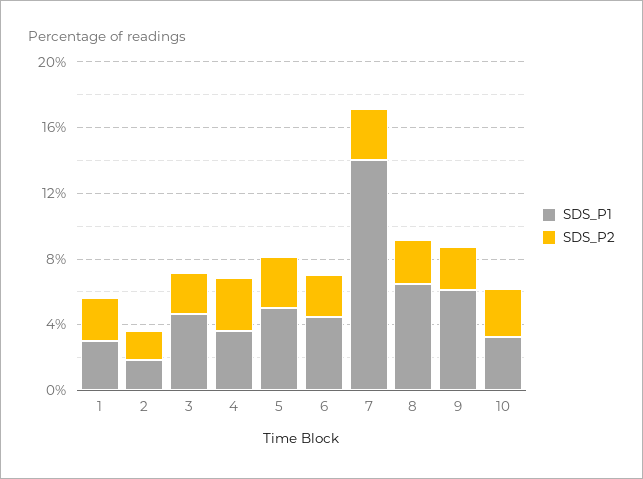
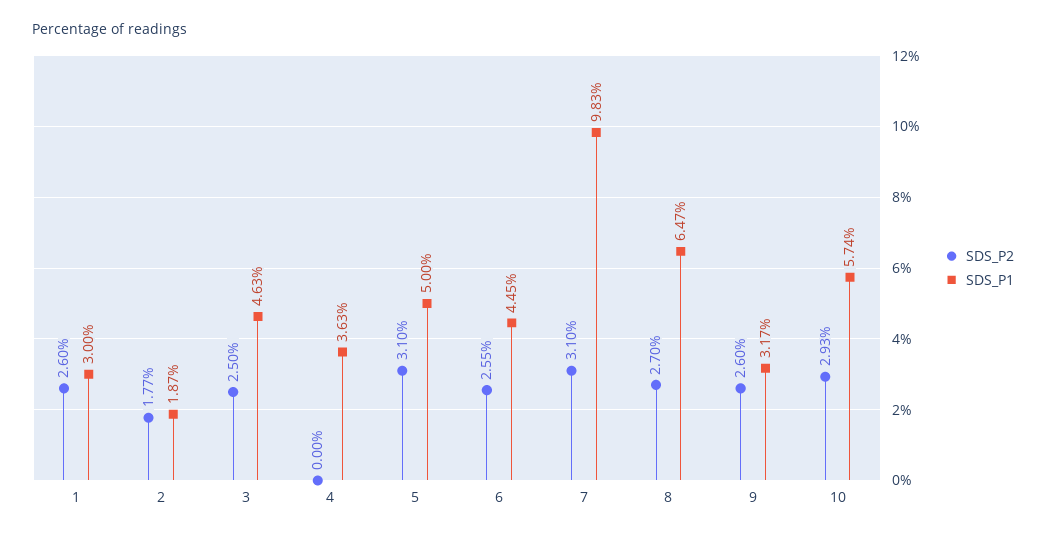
SDS_P2, 4: 3 -> 0
SDS_P1, 7: 14 -> 9.83
SDS_P1, 9: 6 -> 3.17
SDS_P1, 10: 3 -> 5.74

